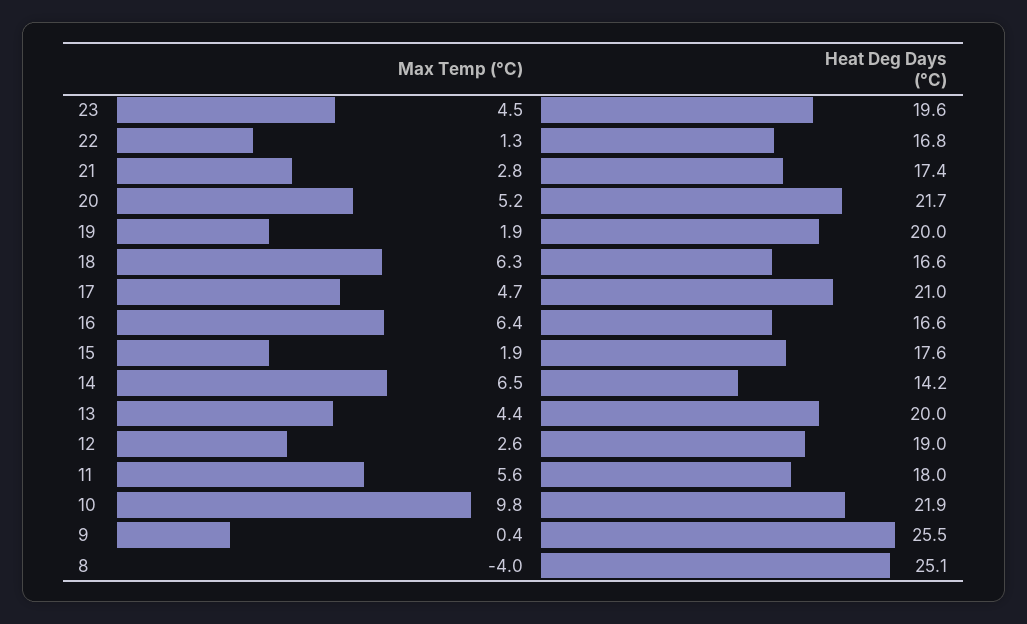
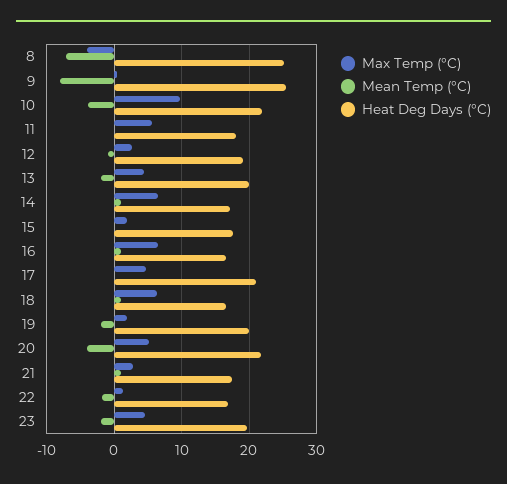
Heat Deg Days (°C), 14: 14.2 -> 17
Mean Temp (°C), 8: none -> -7
Mean Temp (°C), 9: none -> -8
Mean Temp (°C), 10: none -> -4
Mean Temp (°C), 11: none -> 0
Mean Temp (°C), 12: none -> -1
Mean Temp (°C), 13: none -> -2
Mean Temp (°C), 14: none -> 1
Mean Temp (°C), 15: none -> 0
Mean Temp (°C), 16: none -> 1
Mean Temp (°C), 17: none -> 0
Mean Temp (°C), 18: none -> 1
Mean Temp (°C), 19: none -> -2
Mean Temp (°C), 20: none -> -4
Mean Temp (°C), 21: none -> 1
Mean Temp (°C), 22: none -> -2
Mean Temp (°C), 23: none -> -2

